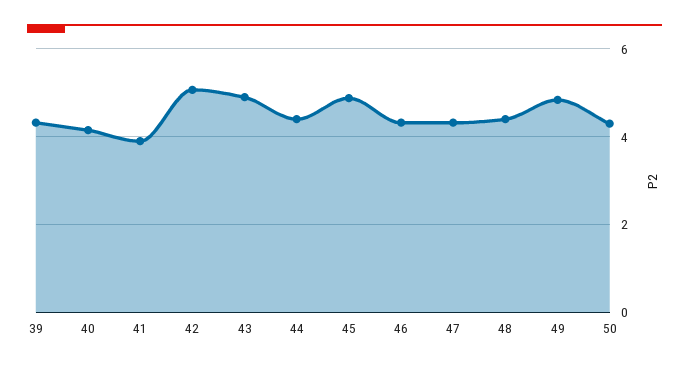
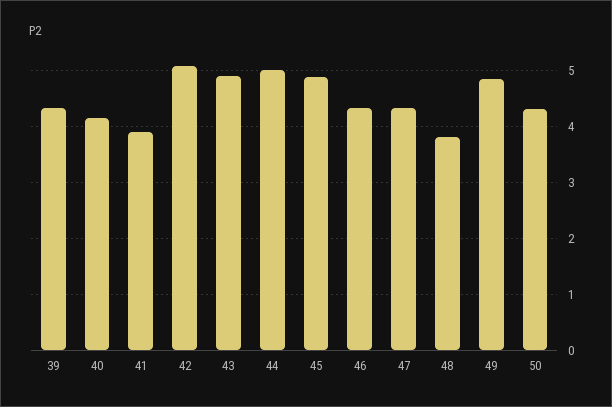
44: 4.4 -> 5
48: 4.4 -> 3.8

